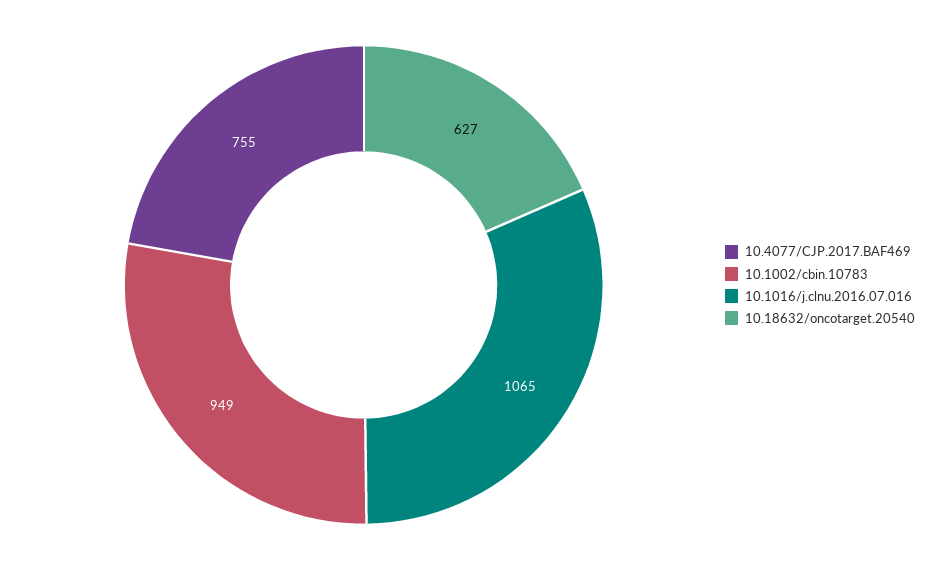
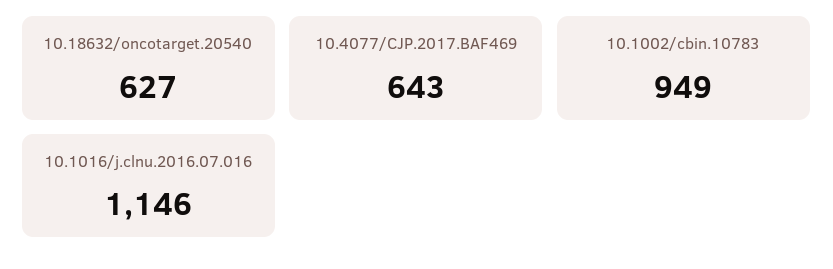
10.4077/CJP.2017.BAF469: 755 -> 643
10.1016/j.clnu.2016.07.016: 1065 -> 1146

